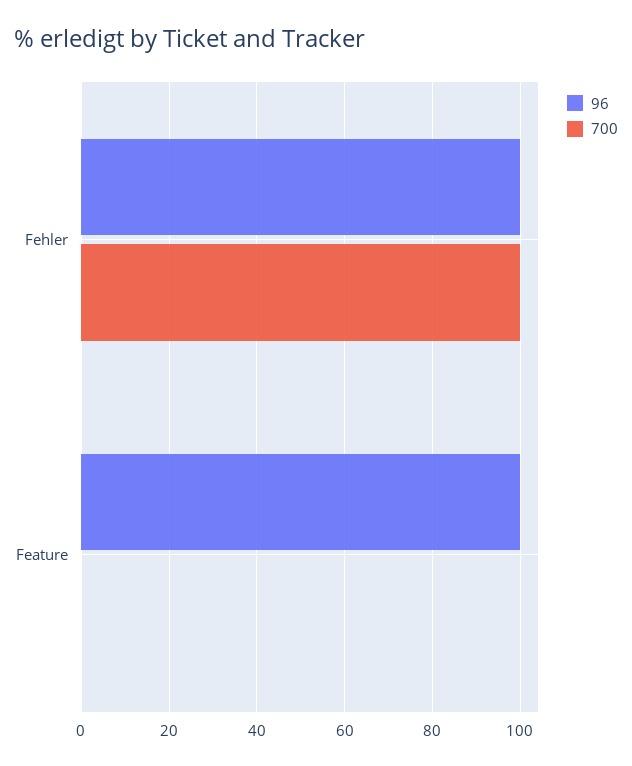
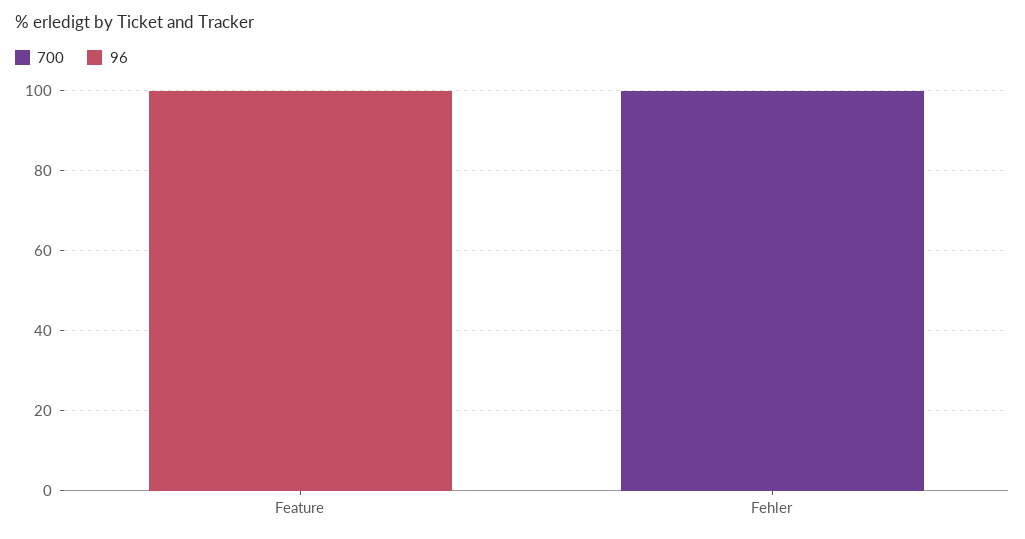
96, Fehler: 100 -> 0

